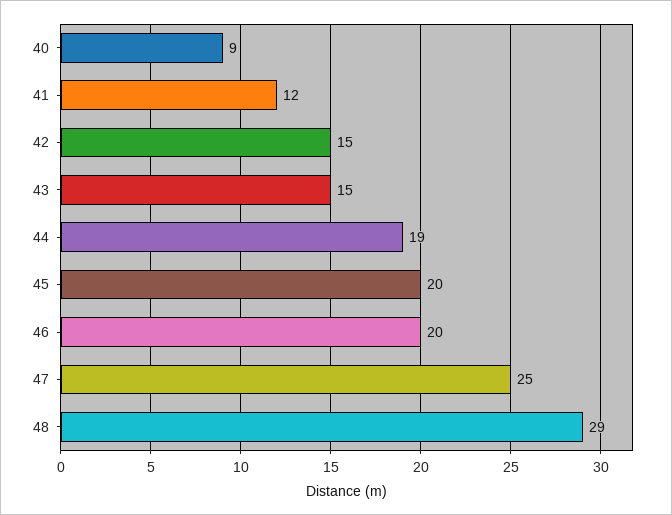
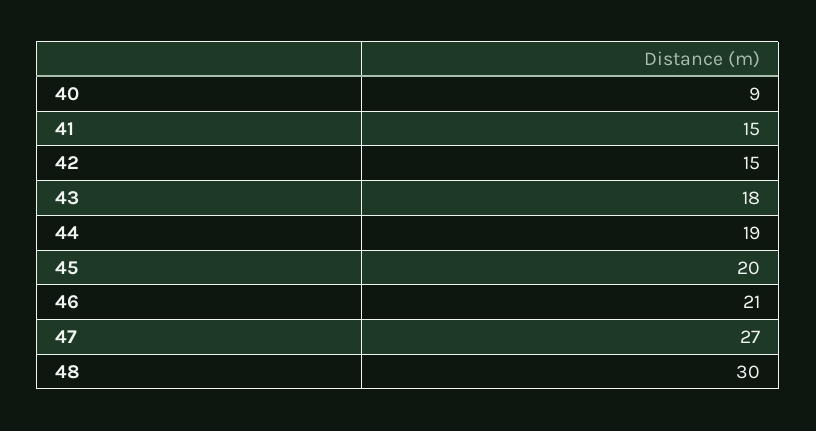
41: 12 -> 15
43: 15 -> 18
46: 20 -> 21
47: 25 -> 27
48: 29 -> 30

